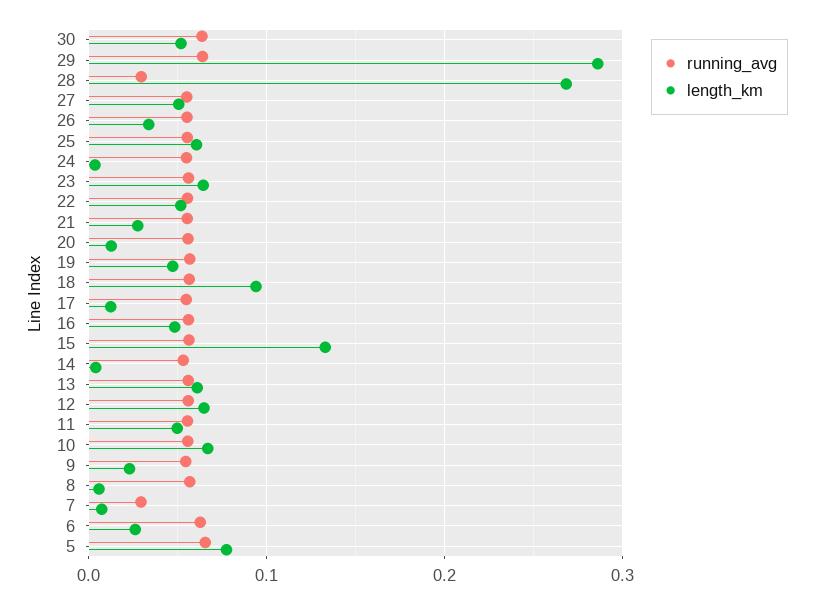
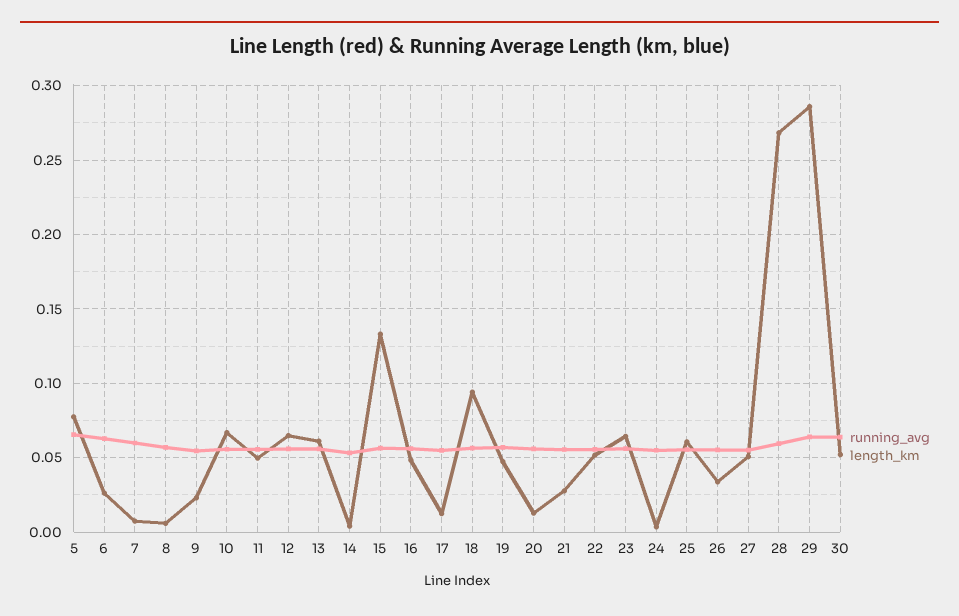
running_avg, 28: 0.03 -> 0.06
running_avg, 7: 0.03 -> 0.06

